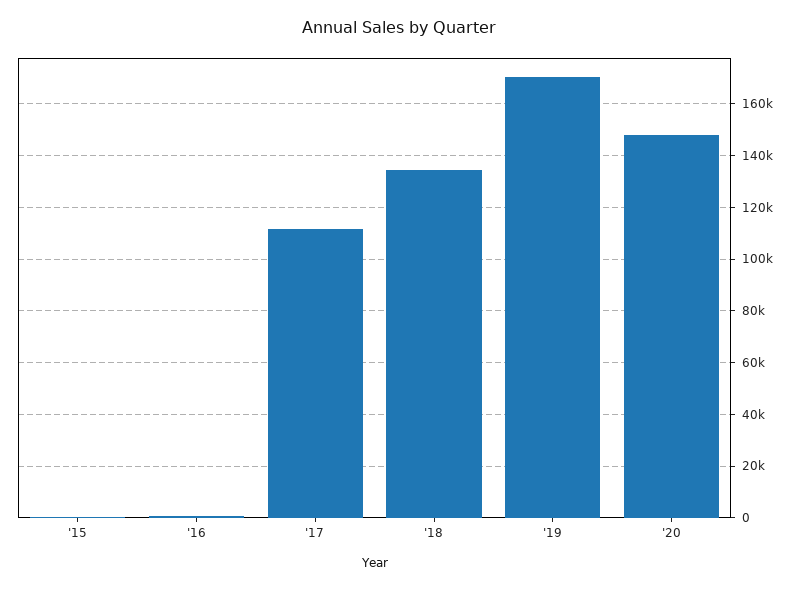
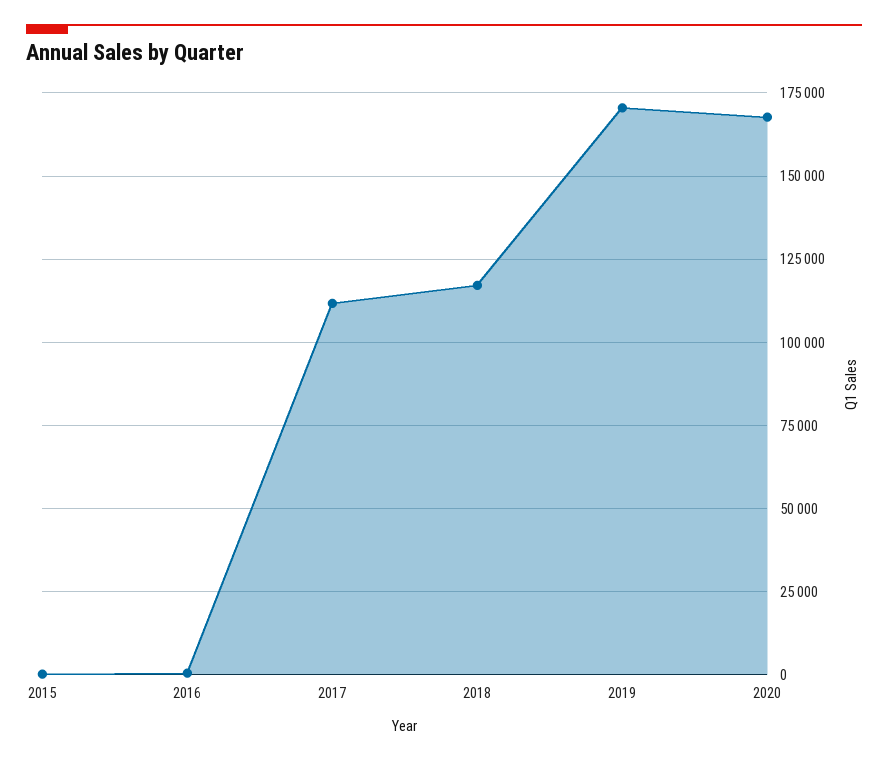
'18: 135000 -> 117500
'20: 147500 -> 167500

